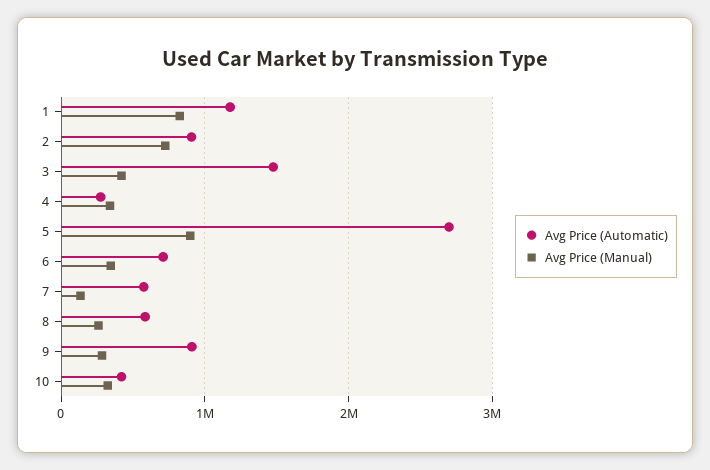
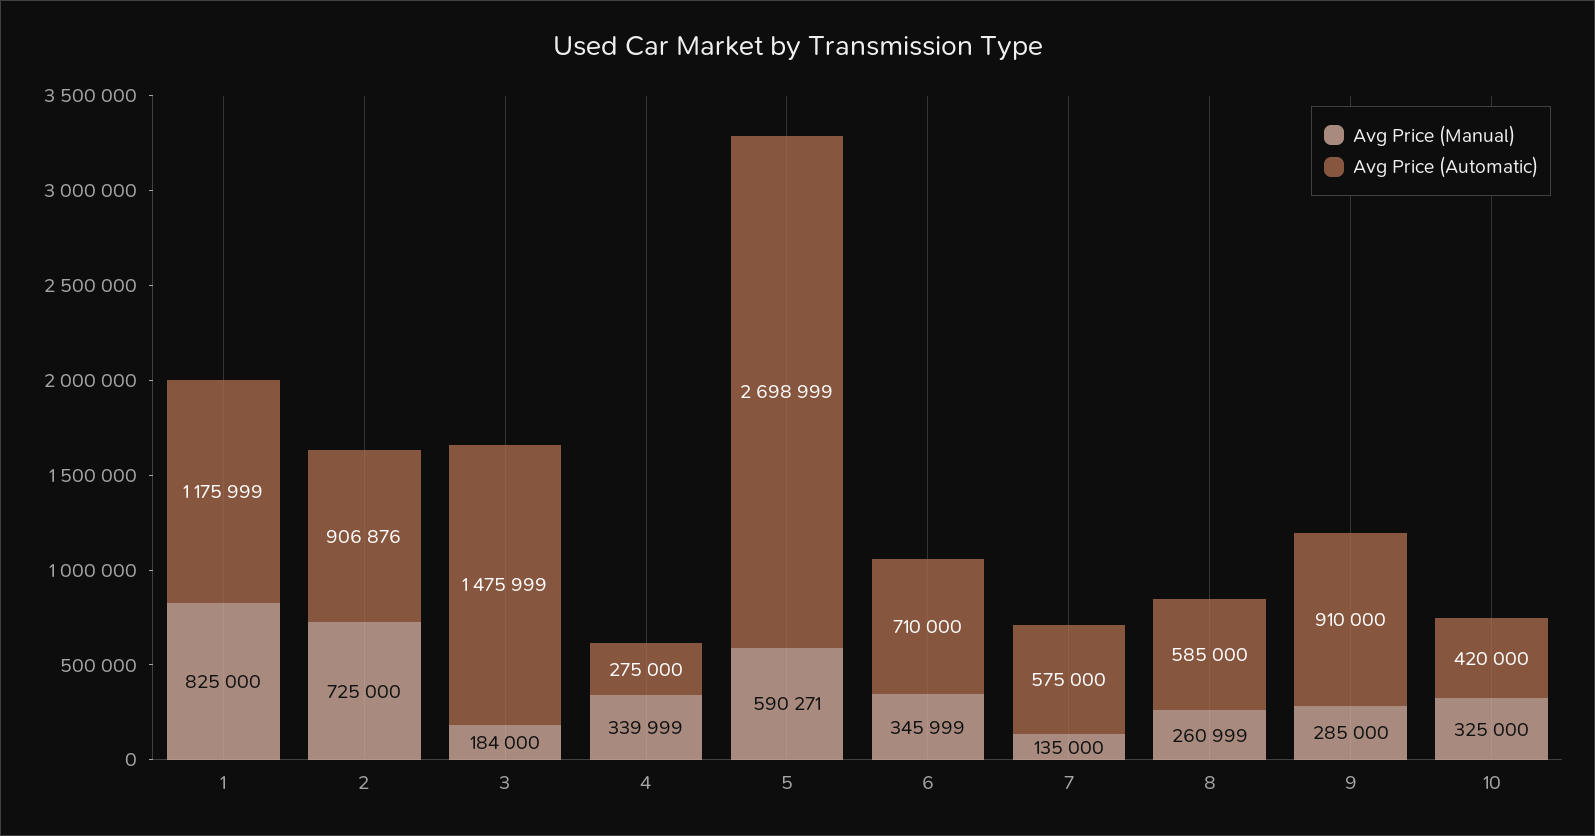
Avg Price (Manual), 3: 400000 -> 184000
Avg Price (Manual), 5: 900000 -> 590271

